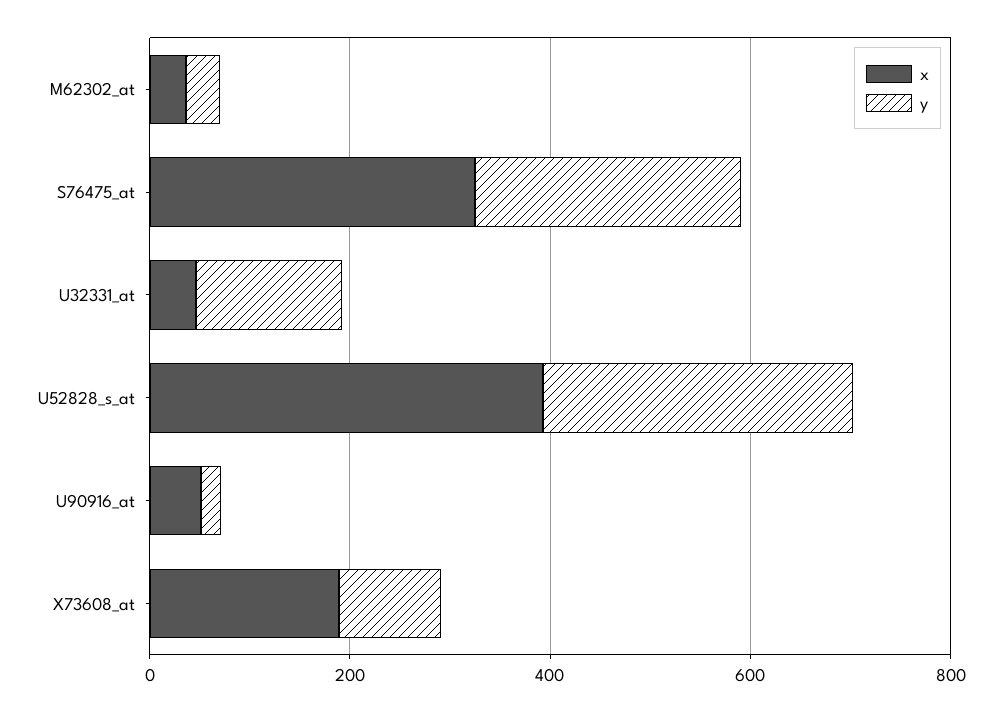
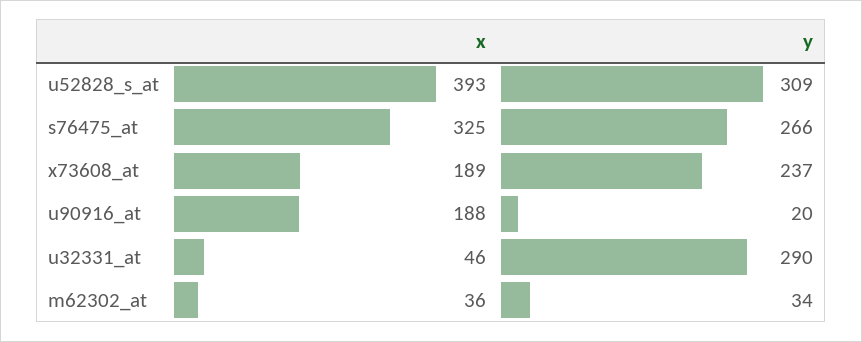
y, U32331_at: 150 -> 290
x, U90916_at: 50 -> 188
y, X73608_at: 100 -> 237

